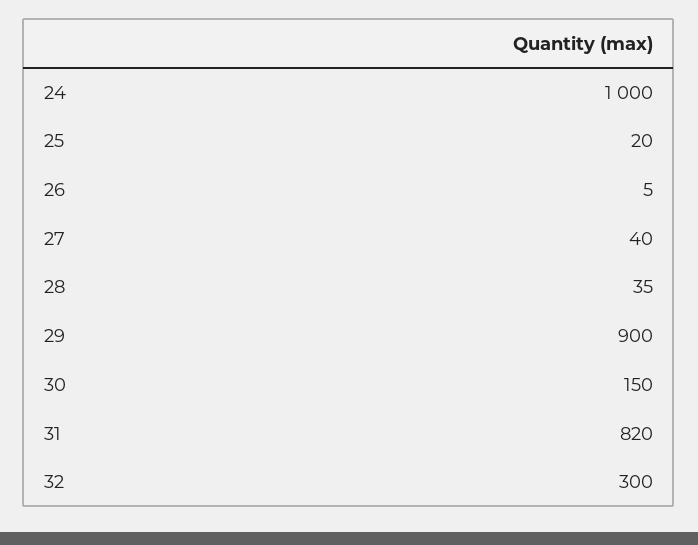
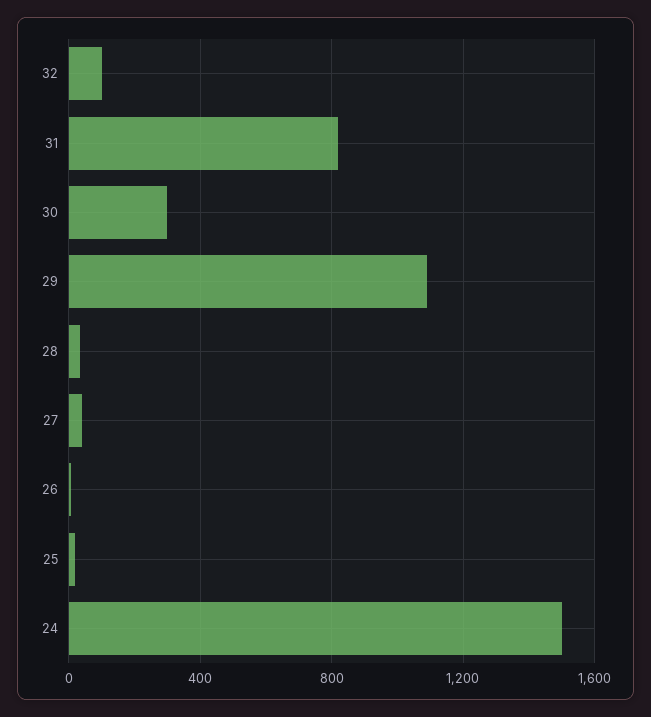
24: 1000 -> 1500
29: 900 -> 1100
30: 150 -> 300
32: 300 -> 100

